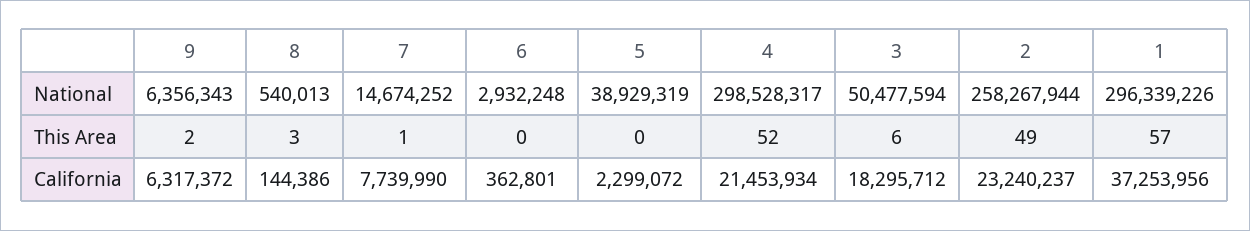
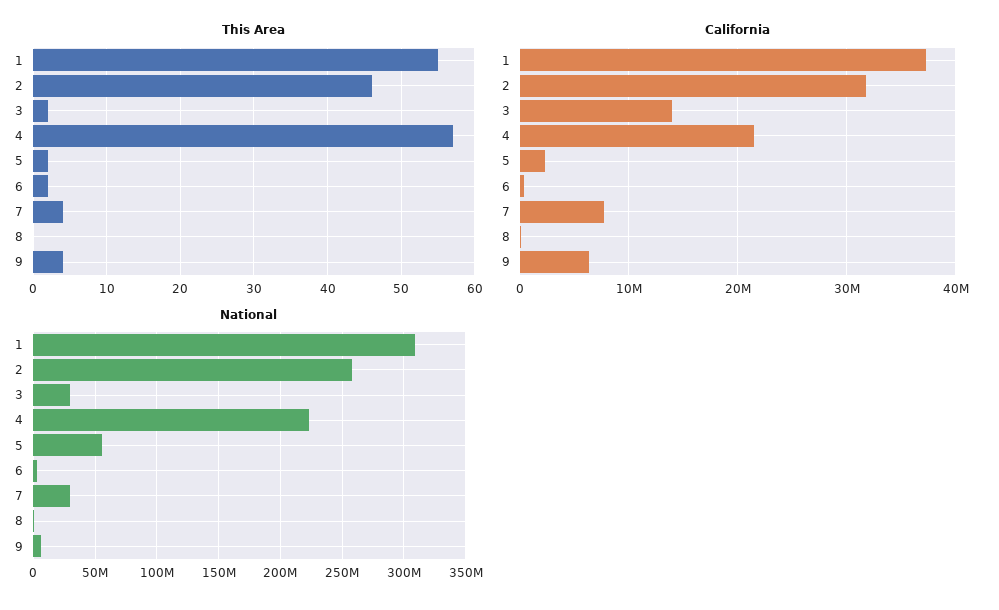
National, 7: 14674252 -> 30000000
National, 5: 38929319 -> 55000000
National, 4: 298528317 -> 225000000
National, 3: 50477594 -> 30000000
National, 1: 296339226 -> 310000000
This Area, 9: 2 -> 4
This Area, 8: 3 -> 0
This Area, 7: 1 -> 4
This Area, 6: 0 -> 2
This Area, 5: 0 -> 2
This Area, 4: 52 -> 57
This Area, 3: 6 -> 2
This Area, 2: 49 -> 46
This Area, 1: 57 -> 55
California, 3: 18295712 -> 14000000
California, 2: 23240237 -> 32000000

